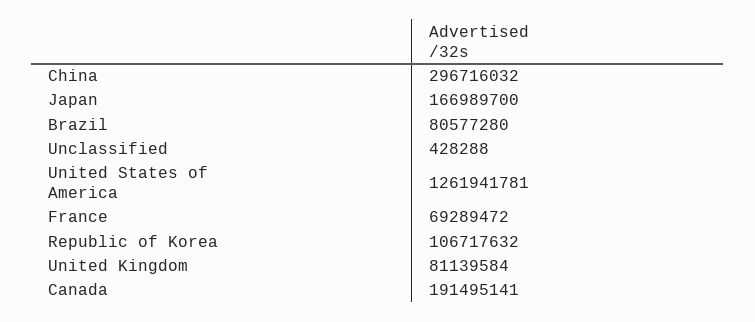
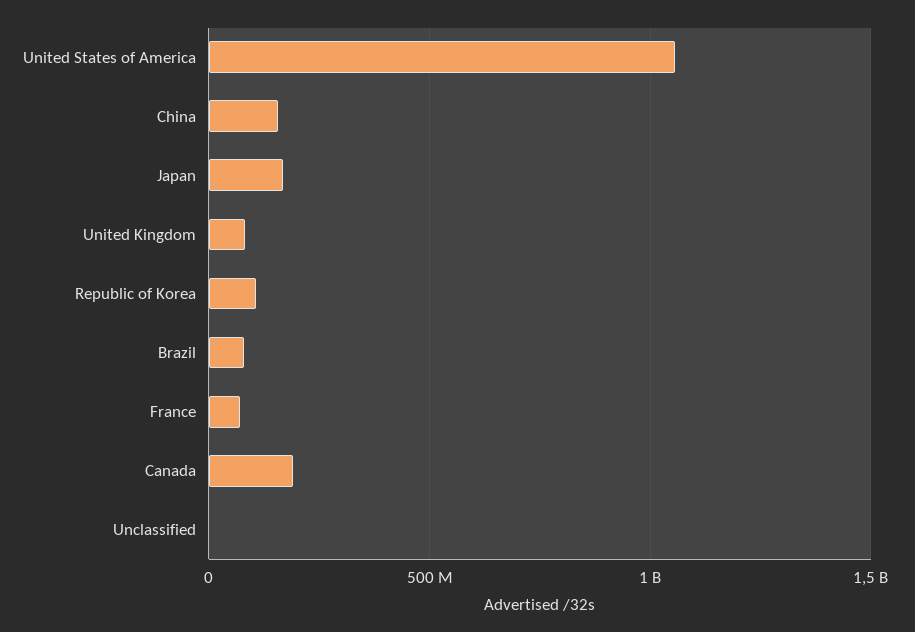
China: 296716032 -> 150000000
United States of America: 1261941781 -> 1050000000

